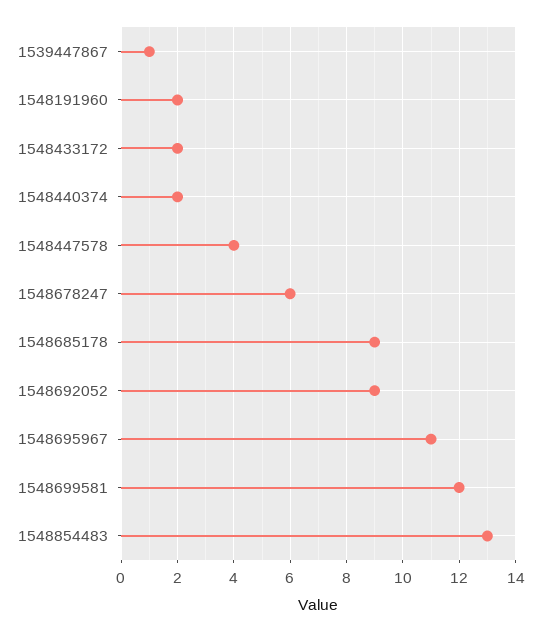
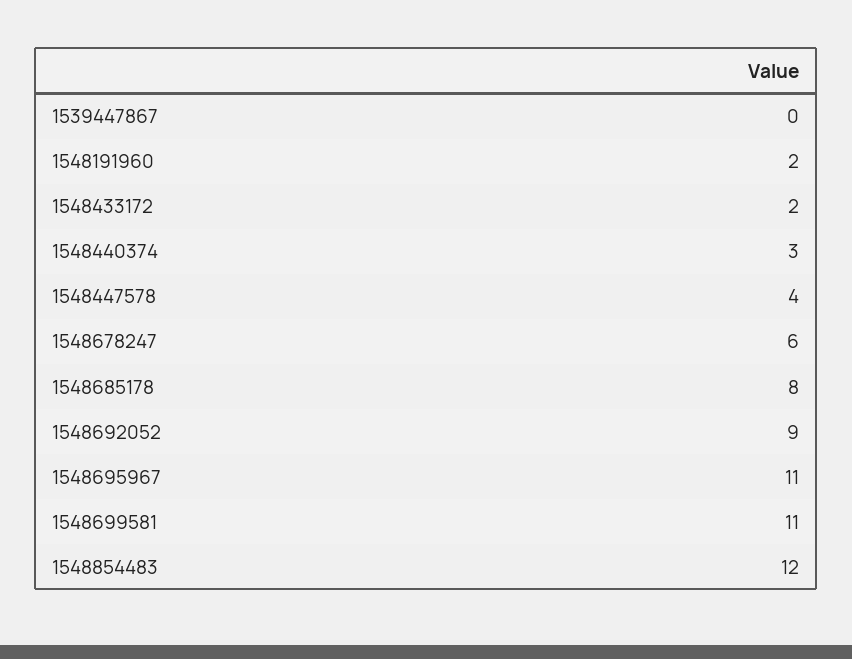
1539447867: 1 -> 0
1548440374: 2 -> 3
1548685178: 9 -> 8
1548699581: 12 -> 11
1548854483: 13 -> 12

